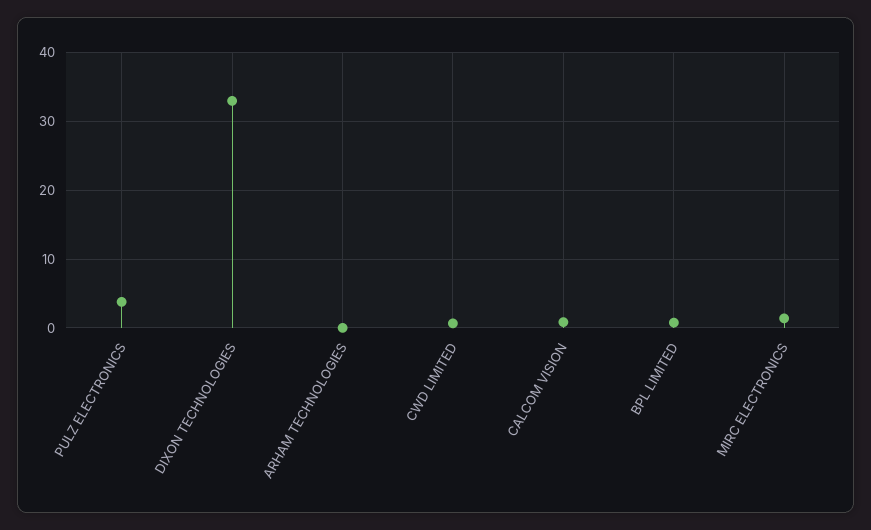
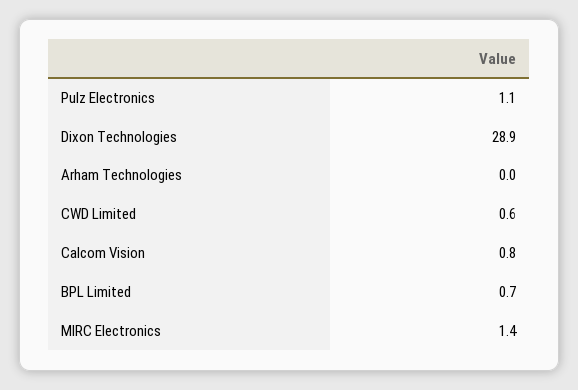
PULZ ELECTRONICS: 4 -> 1.1
DIXON TECHNOLOGIES: 33 -> 28.9

